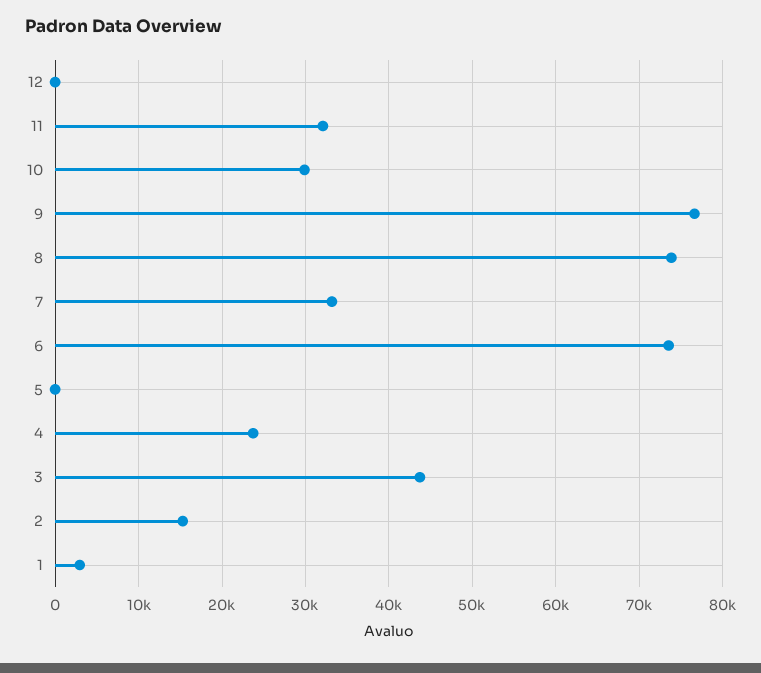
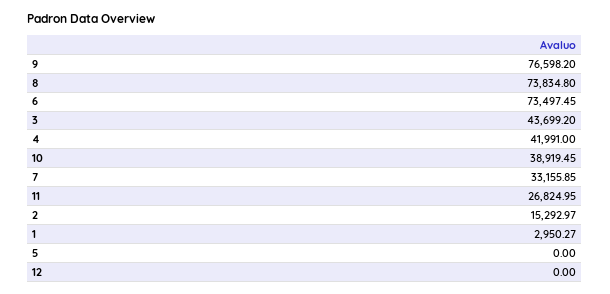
11: 32000 -> 26824.95
10: 30000 -> 38919.45
4: 24000 -> 41991

